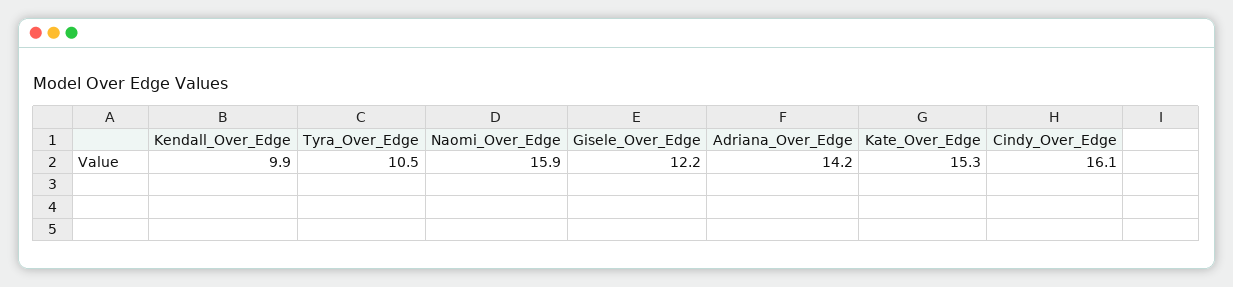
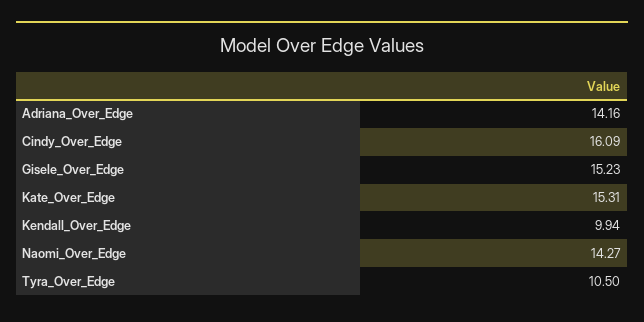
Naomi_Over_Edge: 15.9 -> 14.27
Gisele_Over_Edge: 12.2 -> 15.23

